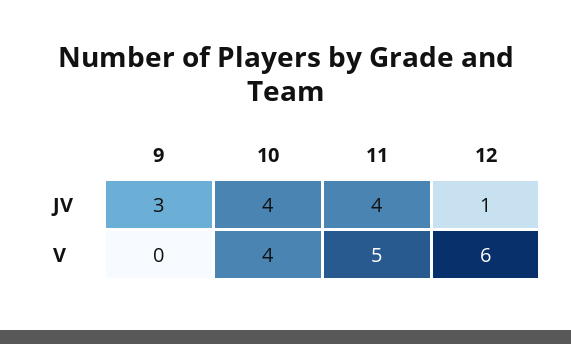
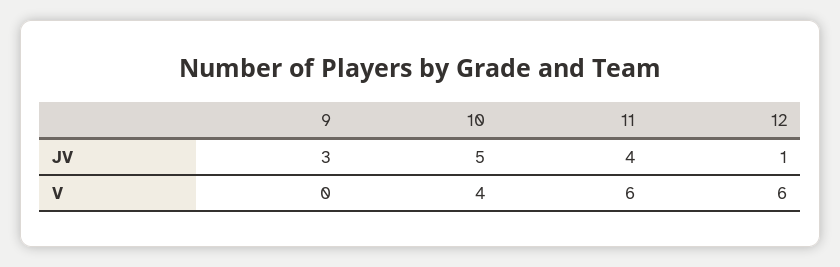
10, JV: 4 -> 5
11, V: 5 -> 6

